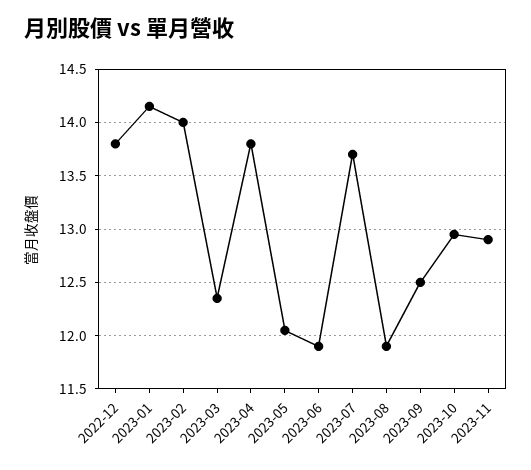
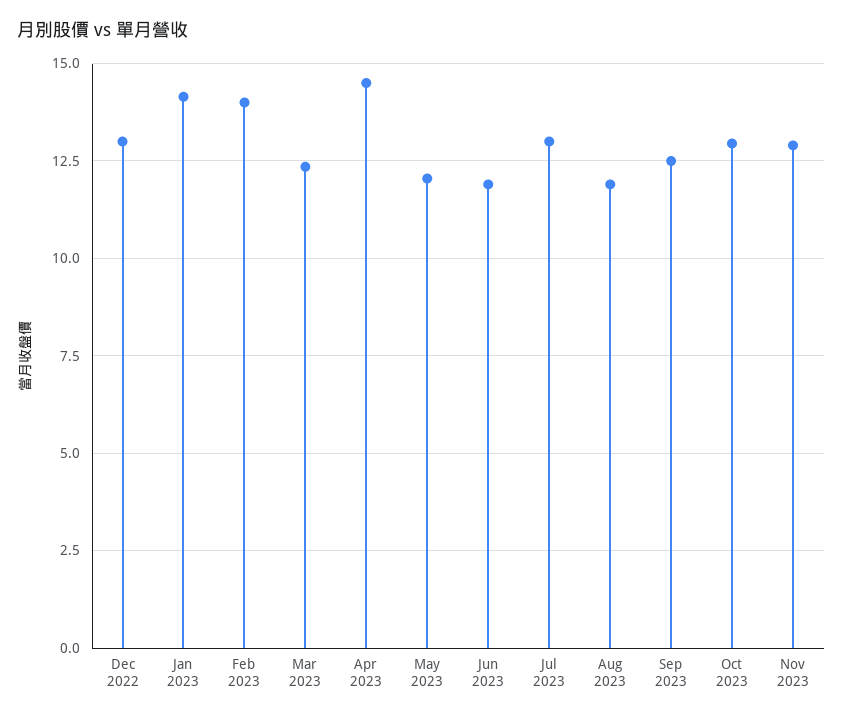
2022-12: 13.8 -> 13
2023-04: 13.8 -> 14.5
2023-07: 13.7 -> 13

